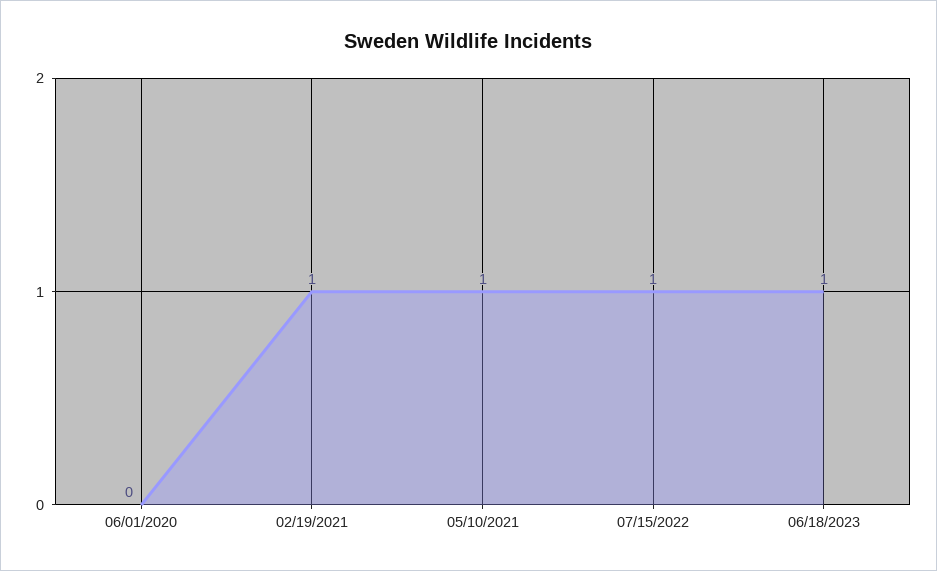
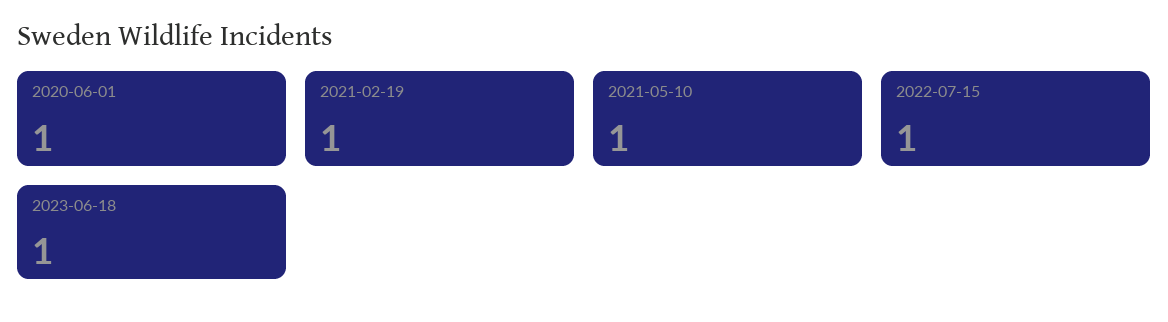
06/01/2020: 0 -> 1

